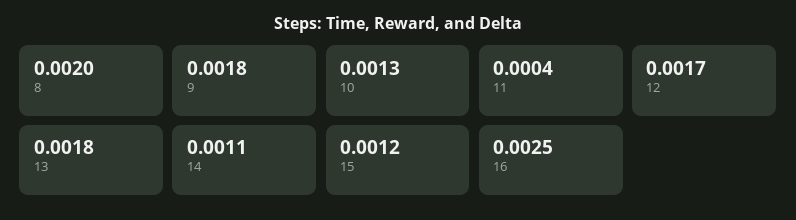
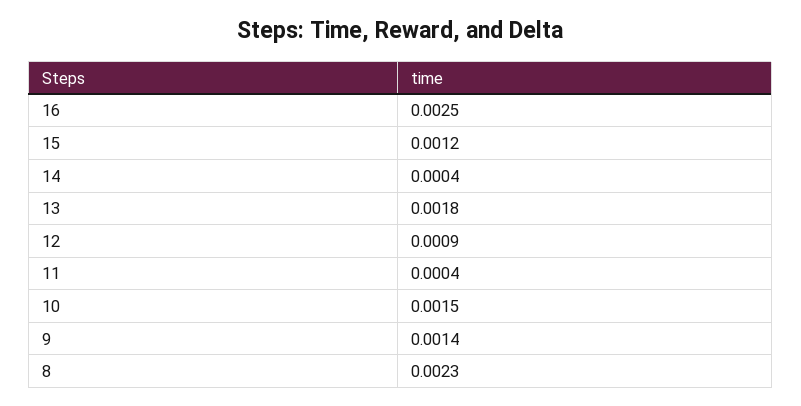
8: 0.002 -> 0.0023
9: 0.0018 -> 0.0014
10: 0.0013 -> 0.0015
12: 0.0017 -> 0.0009
14: 0.0011 -> 0.0004

